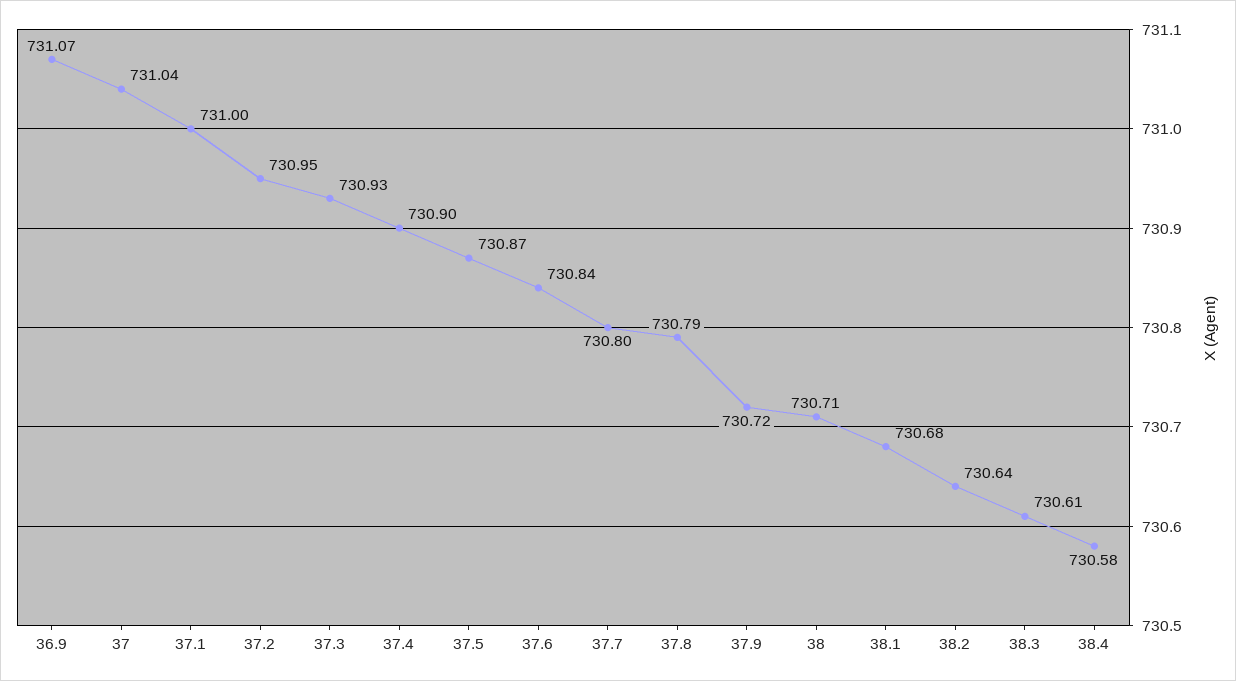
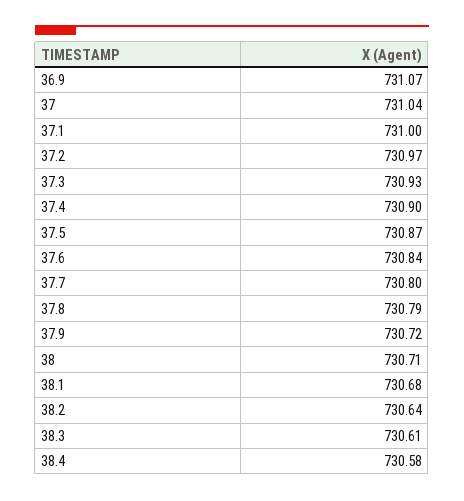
37.2: 730.95 -> 730.97

